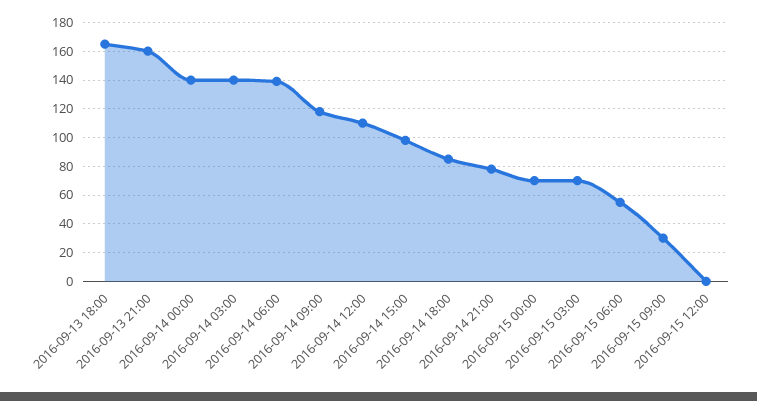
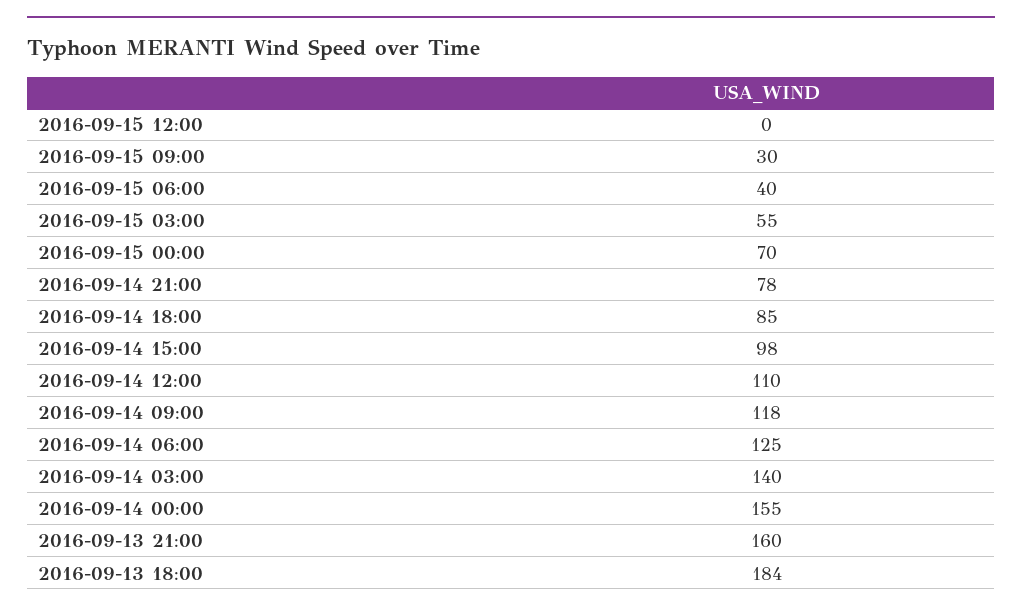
2016-09-13 18:00: 165 -> 184
2016-09-14 00:00: 140 -> 155
2016-09-14 06:00: 140 -> 125
2016-09-15 03:00: 70 -> 55
2016-09-15 06:00: 55 -> 40

